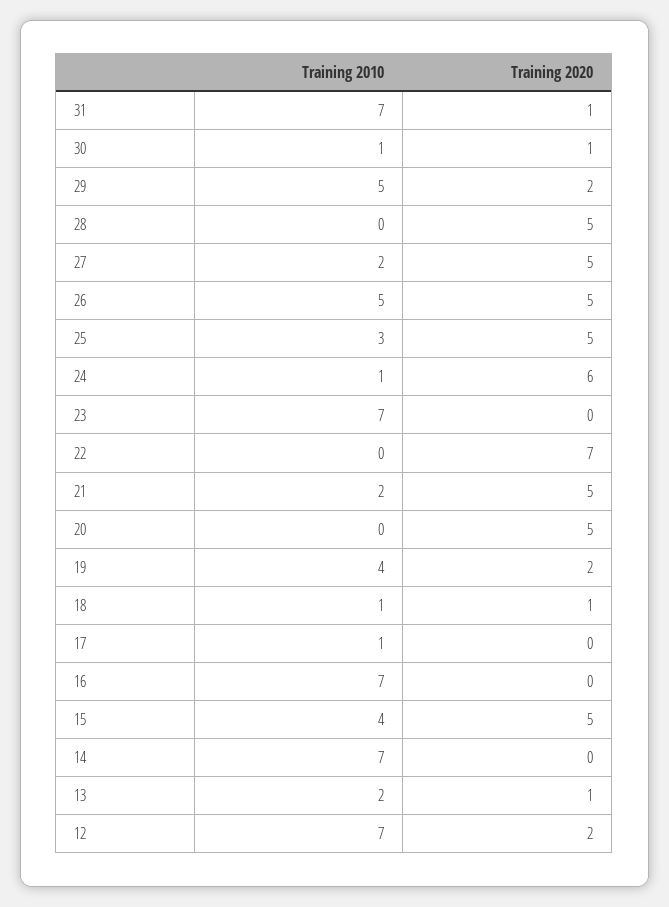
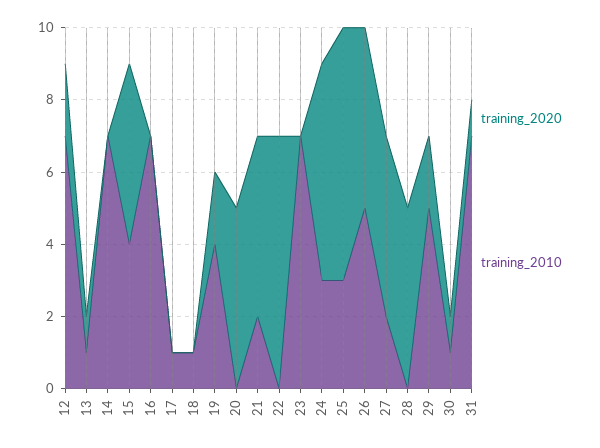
Training 2020, 25: 5 -> 7
Training 2010, 24: 1 -> 3
Training 2020, 18: 1 -> 0
Training 2010, 13: 2 -> 1

